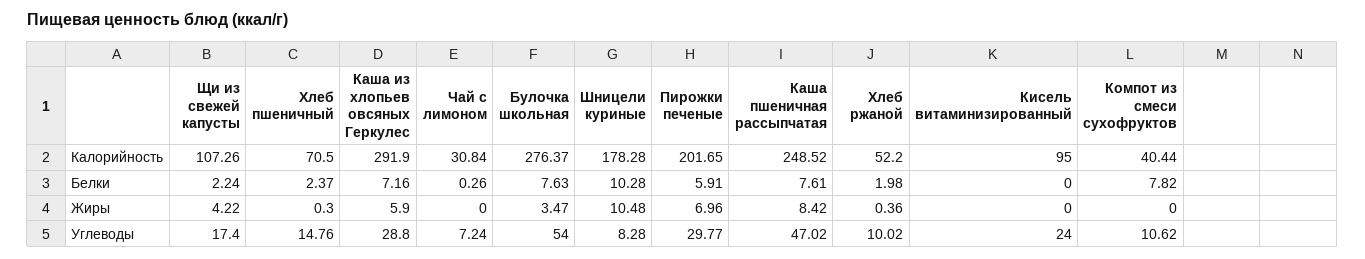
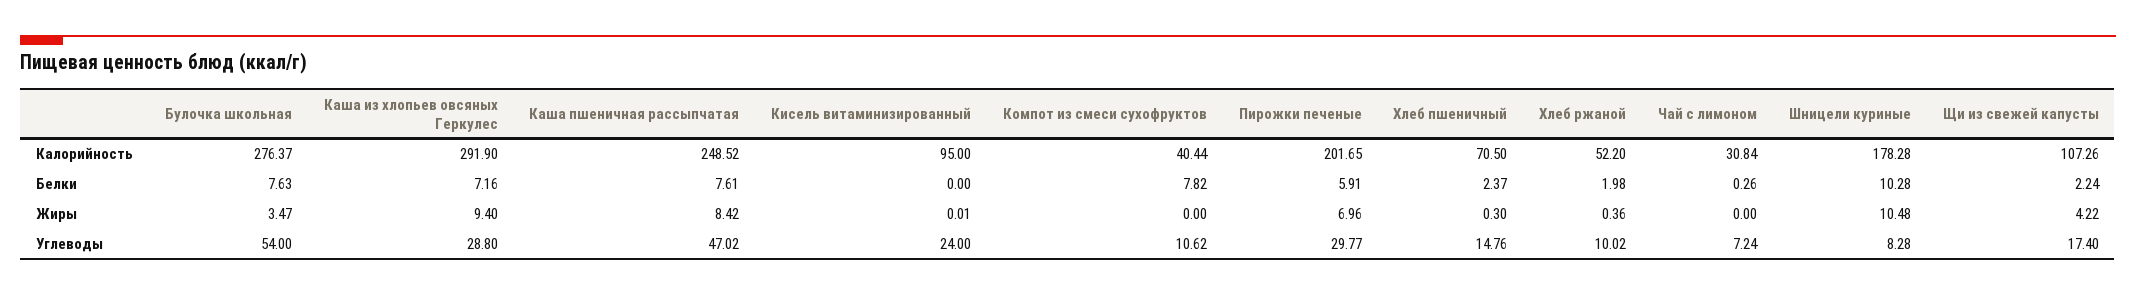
Каша из хлопьев овсяных Геркулес, Жиры: 5.9 -> 9.4
Кисель витаминизированный, Жиры: 0 -> 0.01

